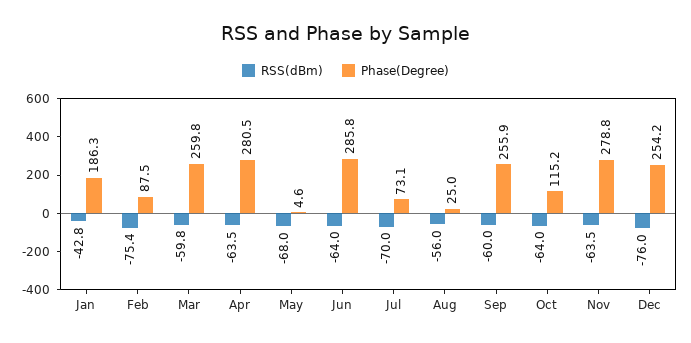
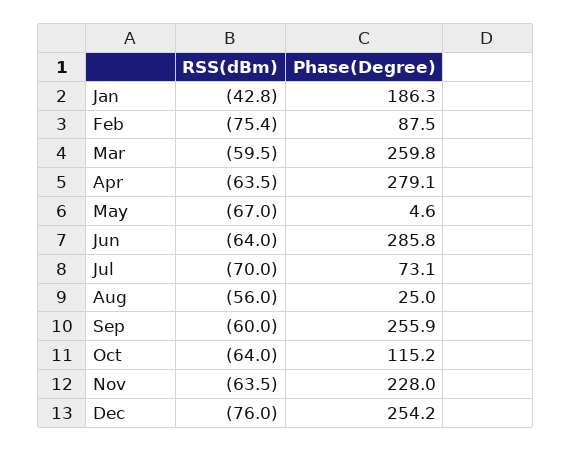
RSS(dBm), Mar: -59.8 -> -59.5
Phase(Degree), Apr: 280.5 -> 279.1
RSS(dBm), May: -68 -> -67
Phase(Degree), Nov: 278.8 -> 228

